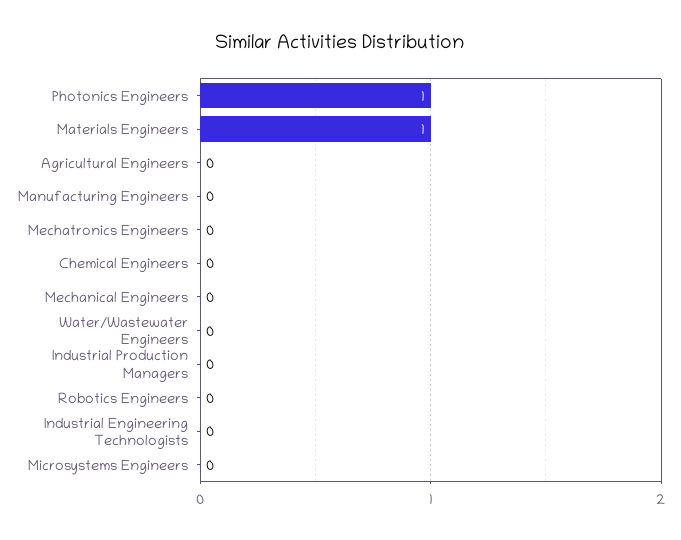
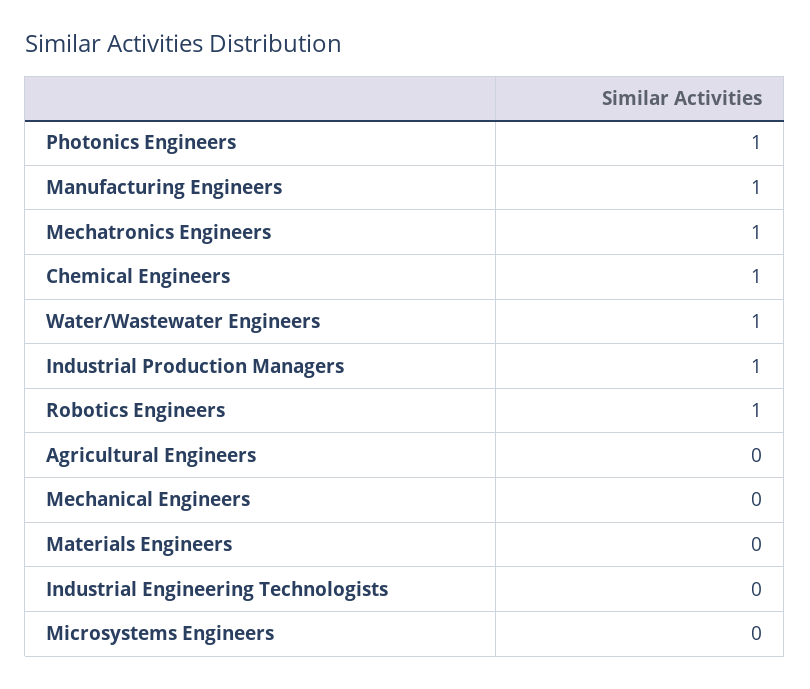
Materials Engineers: 1 -> 0
Manufacturing Engineers: 0 -> 1
Mechatronics Engineers: 0 -> 1
Chemical Engineers: 0 -> 1
Water/Wastewater Engineers: 0 -> 1
Industrial Production Managers: 0 -> 1
Robotics Engineers: 0 -> 1

